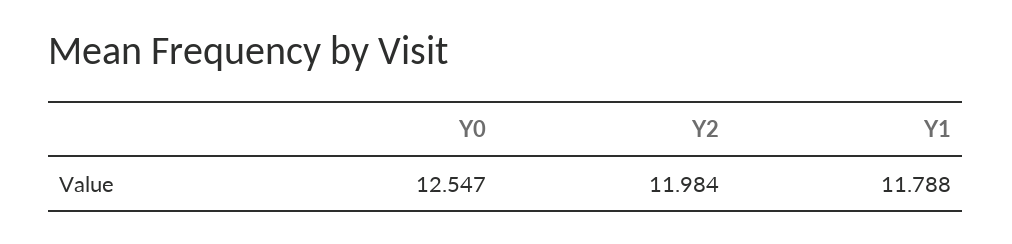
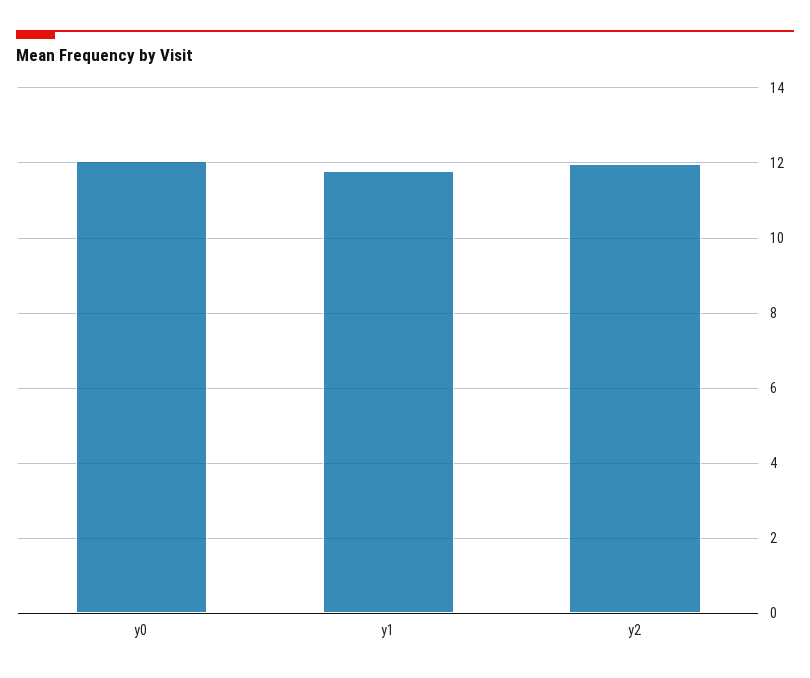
Y0: 12.547 -> 12

